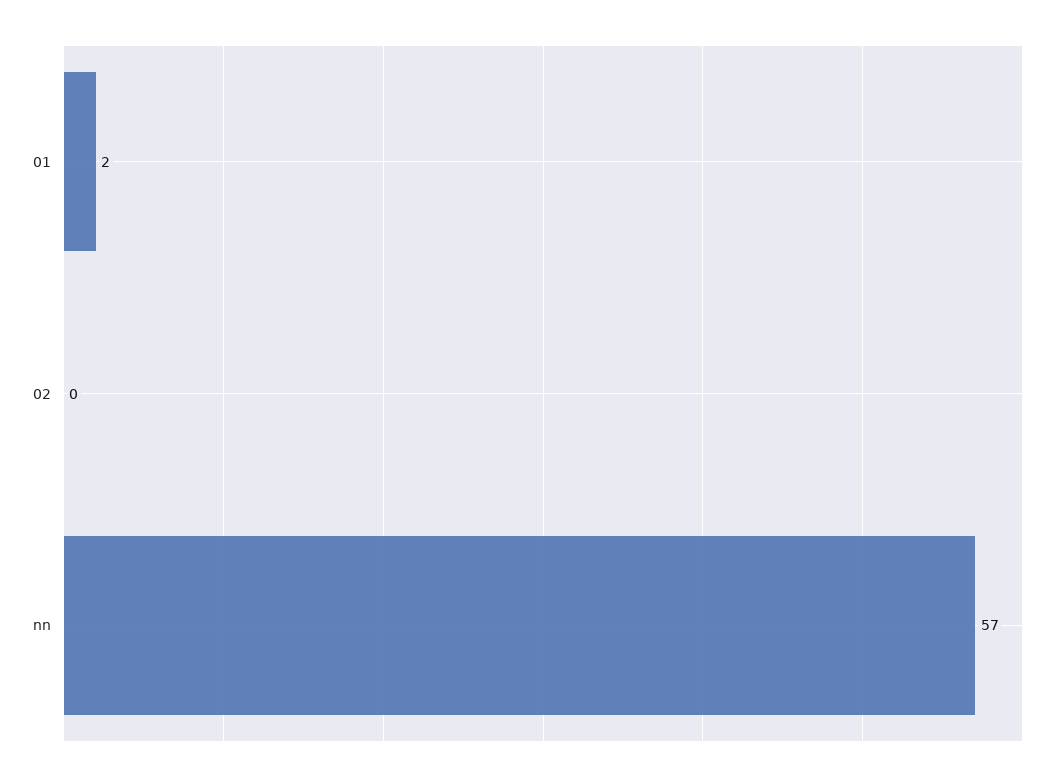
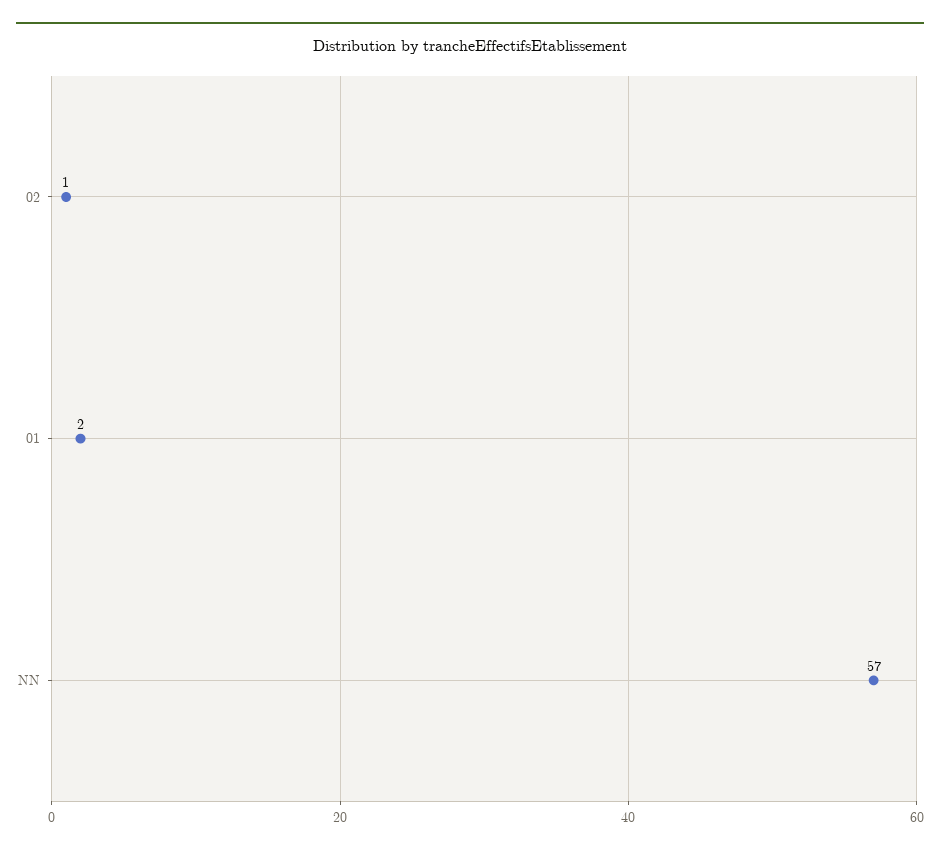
02: 0 -> 1

